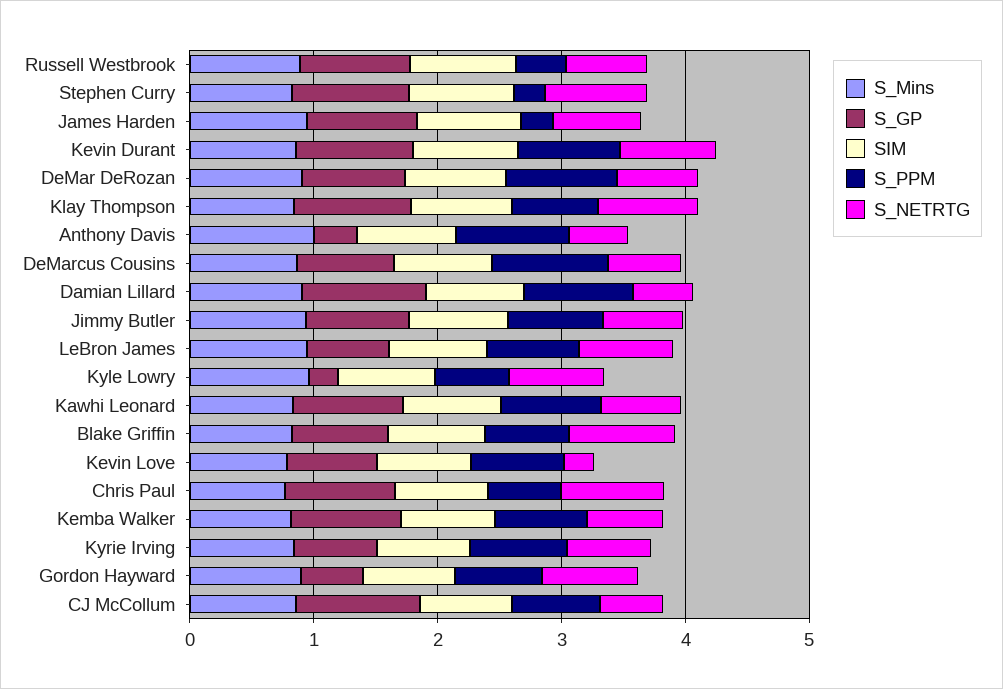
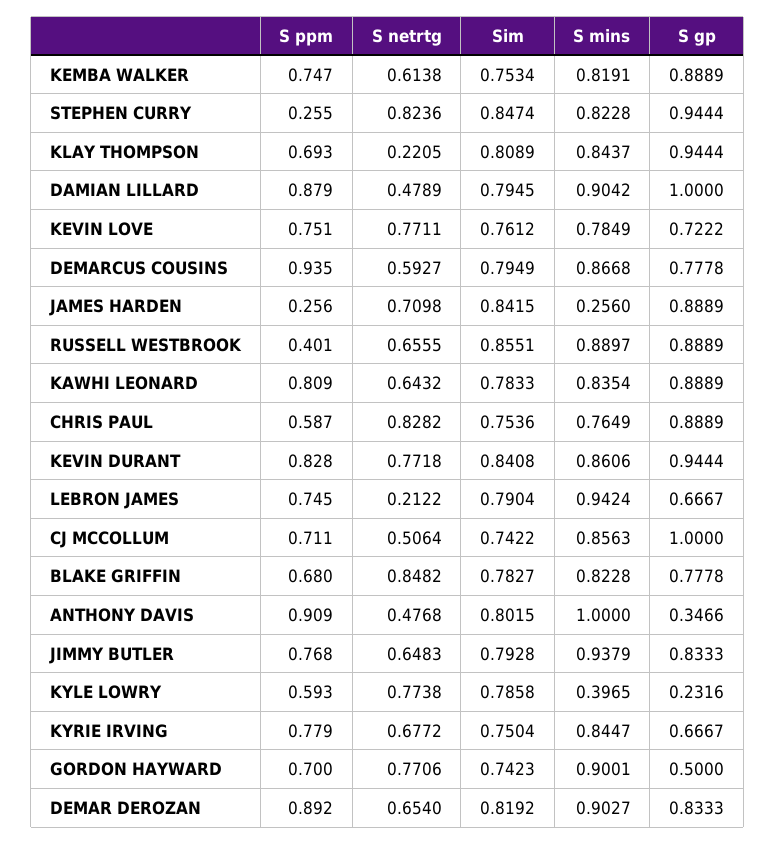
S_Mins, James Harden: 1 -> 0.256
S_NETRTG, Klay Thompson: 0.8 -> 0.2205
S_NETRTG, LeBron James: 0.8 -> 0.2122
S_Mins, Kyle Lowry: 1 -> 0.3965
S_NETRTG, Kevin Love: 0.2 -> 0.7711

